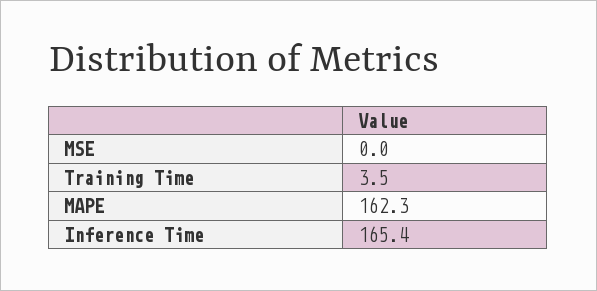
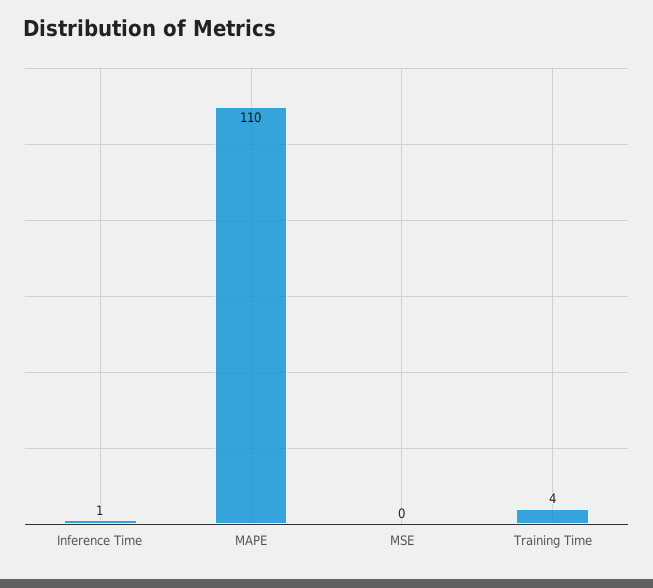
MAPE: 162.3 -> 110
Inference Time: 165.4 -> 1

